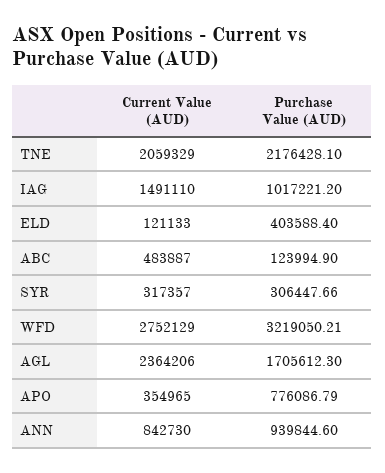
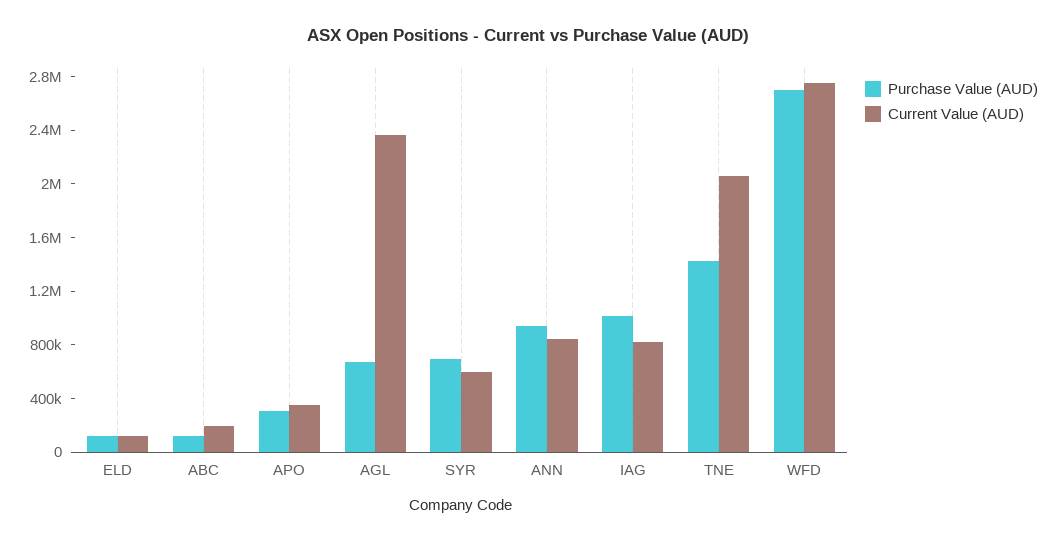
Purchase Value (AUD), TNE: 2176428.1 -> 1400000
Current Value (AUD), IAG: 1491110 -> 800000
Purchase Value (AUD), ELD: 403588.4 -> 100000
Current Value (AUD), ABC: 483887 -> 200000
Current Value (AUD), SYR: 317357 -> 600000
Purchase Value (AUD), SYR: 306447.66 -> 700000
Purchase Value (AUD), WFD: 3219050.21 -> 2700000
Purchase Value (AUD), AGL: 1705612.3 -> 700000
Purchase Value (AUD), APO: 776086.79 -> 300000

